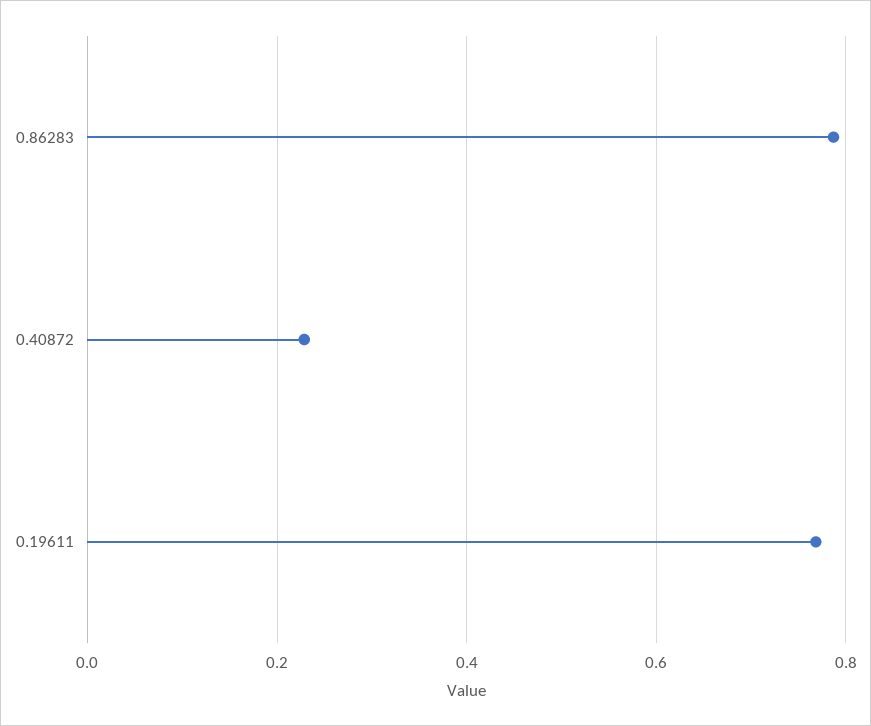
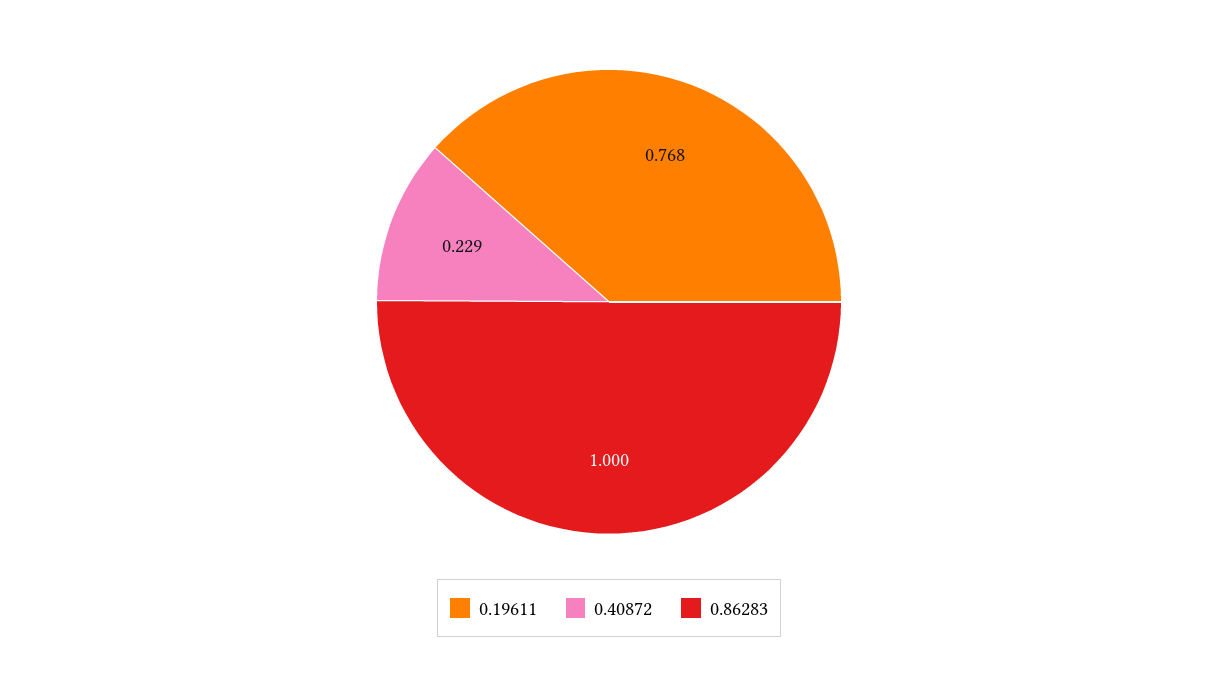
0.86283: 0.78 -> 1

